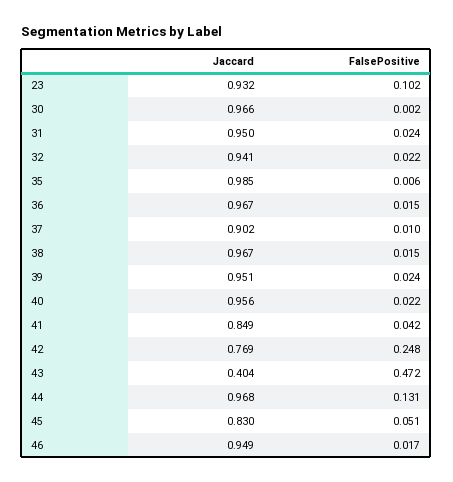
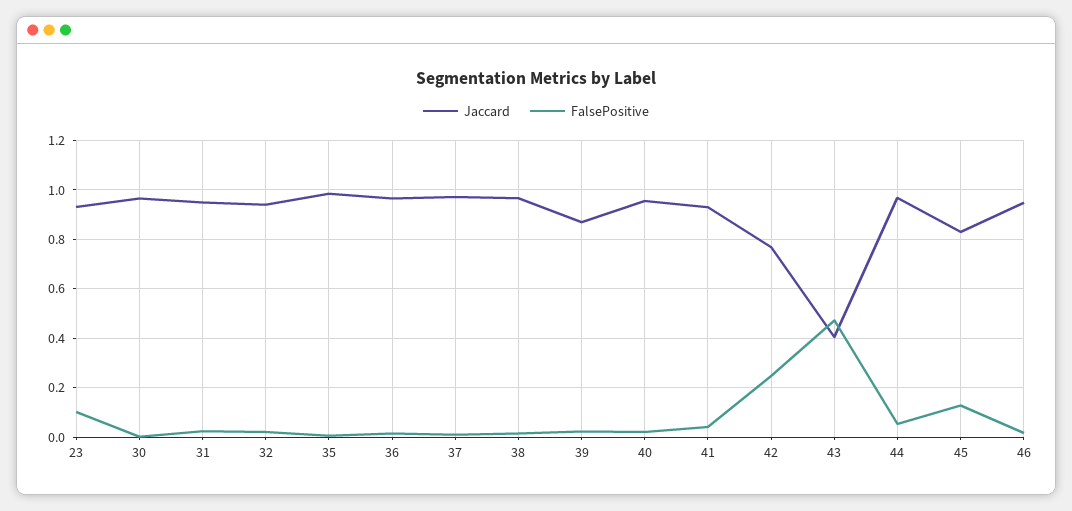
Jaccard, 37: 0.902 -> 0.975
Jaccard, 39: 0.951 -> 0.875
Jaccard, 41: 0.849 -> 0.925
FalsePositive, 44: 0.131 -> 0.05
FalsePositive, 45: 0.051 -> 0.125

